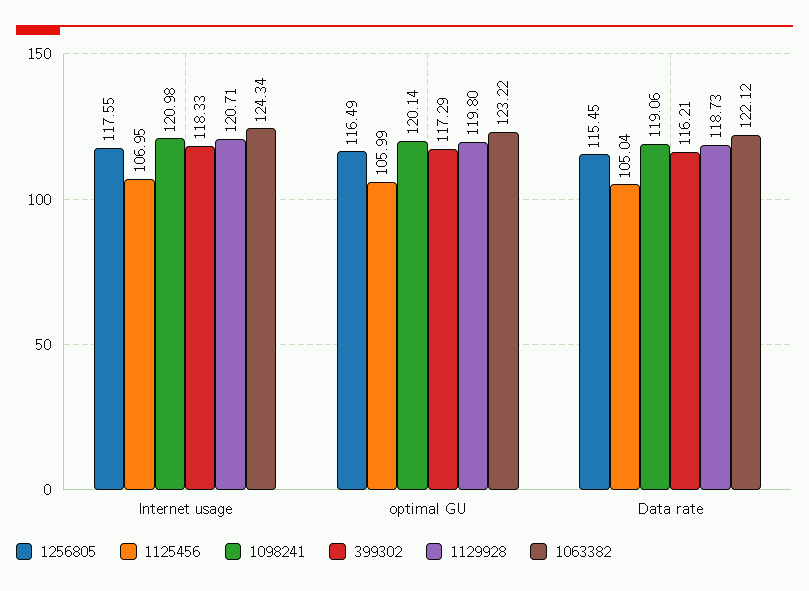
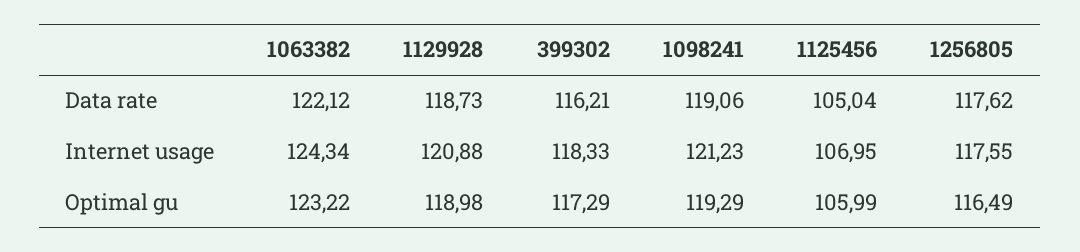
1098241, Internet usage: 120.98 -> 121.23
1129928, Internet usage: 120.71 -> 120.88
1098241, optimal GU: 120.14 -> 119.29
1129928, optimal GU: 119.8 -> 118.98
1256805, Data rate: 115.45 -> 117.62

